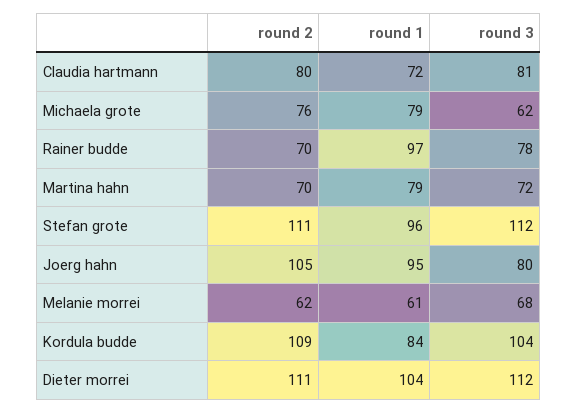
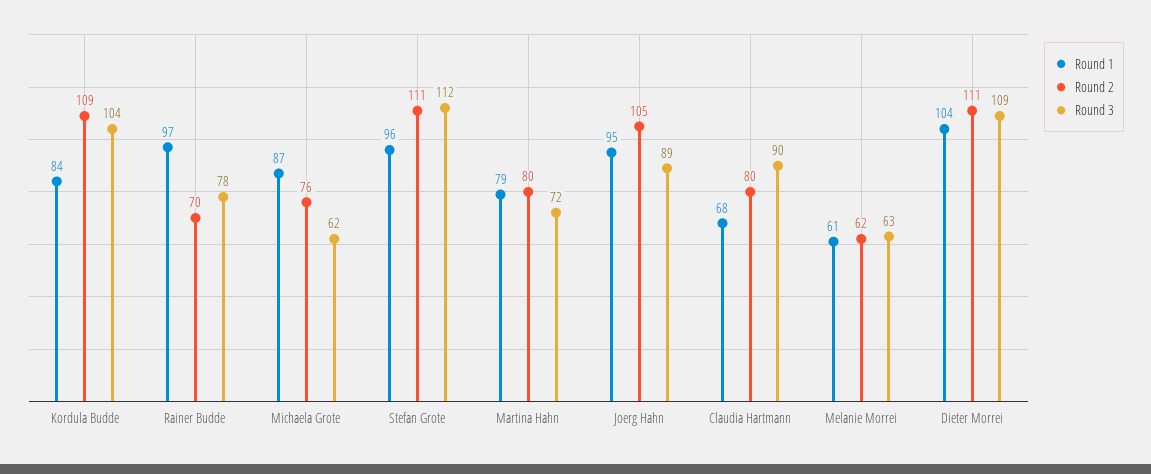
round 1, Claudia hartmann: 72 -> 68
round 3, Claudia hartmann: 81 -> 90
round 1, Michaela grote: 79 -> 87
round 2, Martina hahn: 70 -> 80
round 3, Joerg hahn: 80 -> 89
round 3, Melanie morrei: 68 -> 63
round 3, Dieter morrei: 112 -> 109

